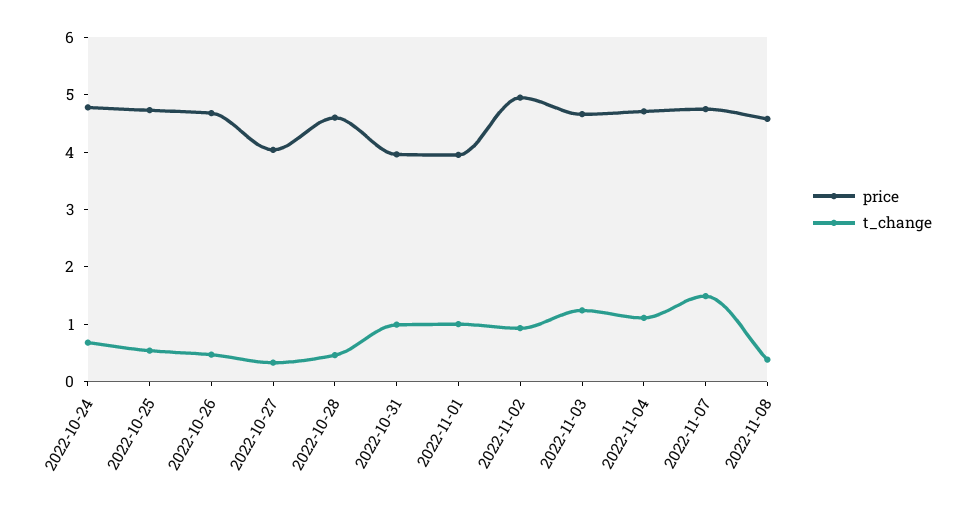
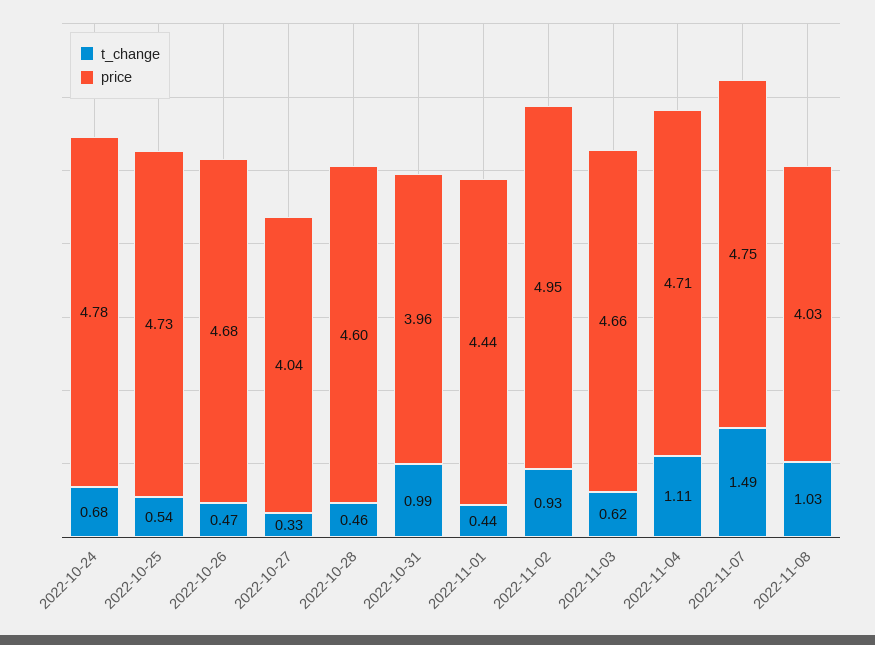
price, 2022-11-01: 4 -> 4.44
t_change, 2022-11-01: 1 -> 0.44
t_change, 2022-11-03: 1.2 -> 0.62
price, 2022-11-08: 4.6 -> 4.03
t_change, 2022-11-08: 0.4 -> 1.03

